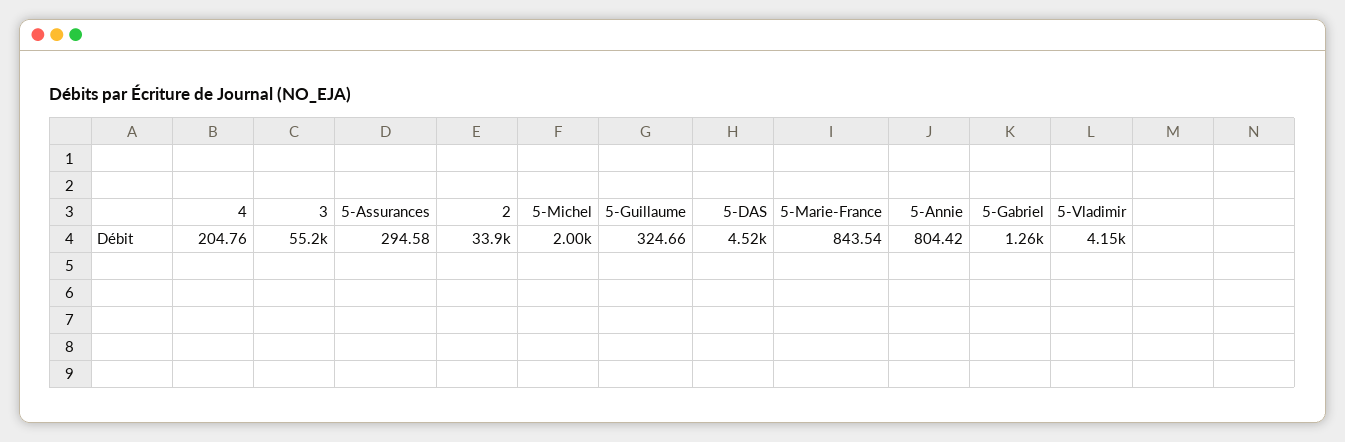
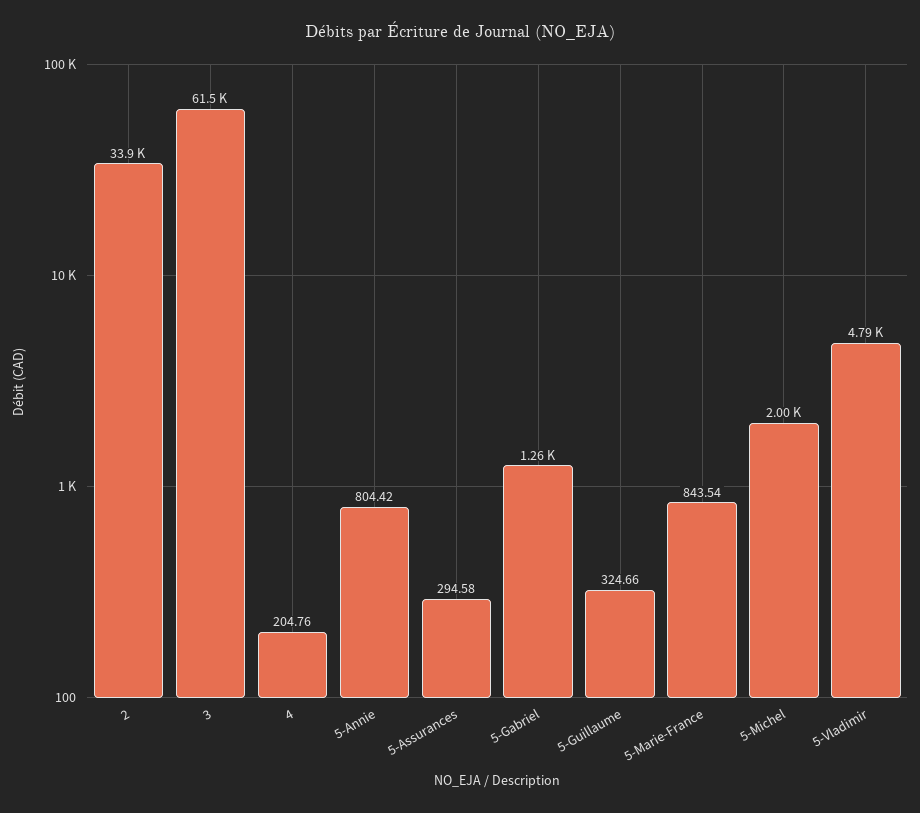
3: 55200 -> 61500
5-DAS: 4520 -> none
5-Vladimir: 4150 -> 4790

